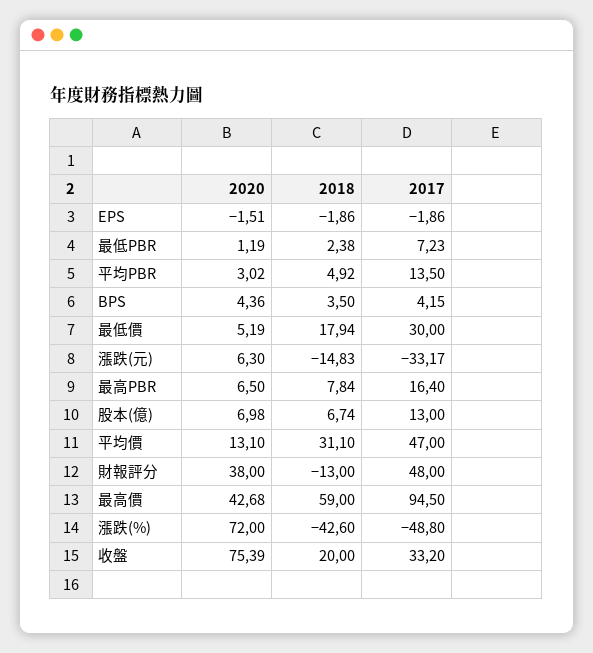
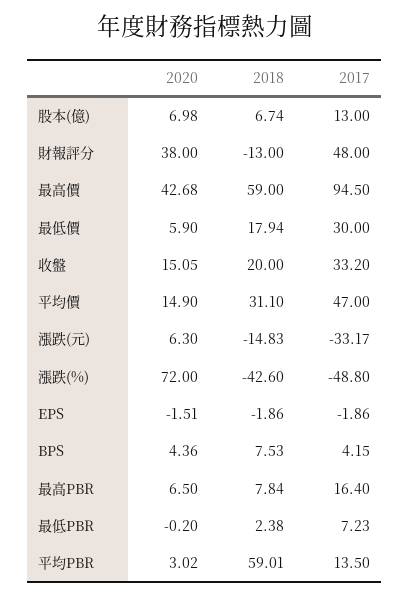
2020, 最低PBR: 1.19 -> -0.2
2018, 平均PBR: 4.92 -> 59.01
2018, BPS: 3.5 -> 7.53
2020, 最低價: 5.19 -> 5.9
2020, 平均價: 13.1 -> 14.9
2020, 收盤: 75.39 -> 15.05

